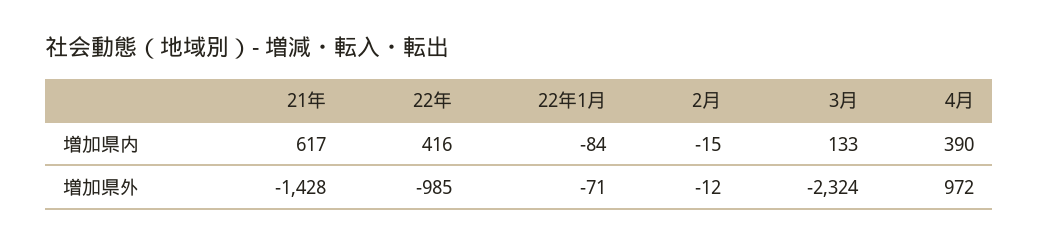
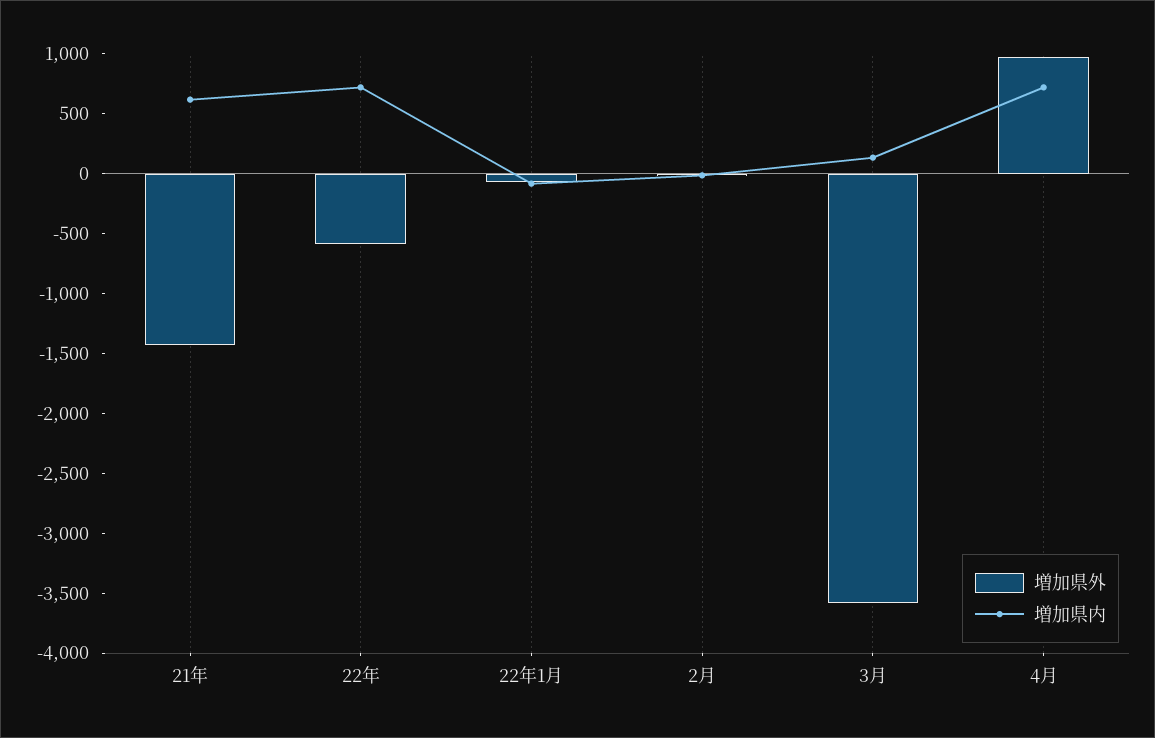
増加県内, 22年: 416 -> 700
増加県内, 4月: 390 -> 700
増加県外, 22年: -985 -> -600
増加県外, 3月: -2324 -> -3600

